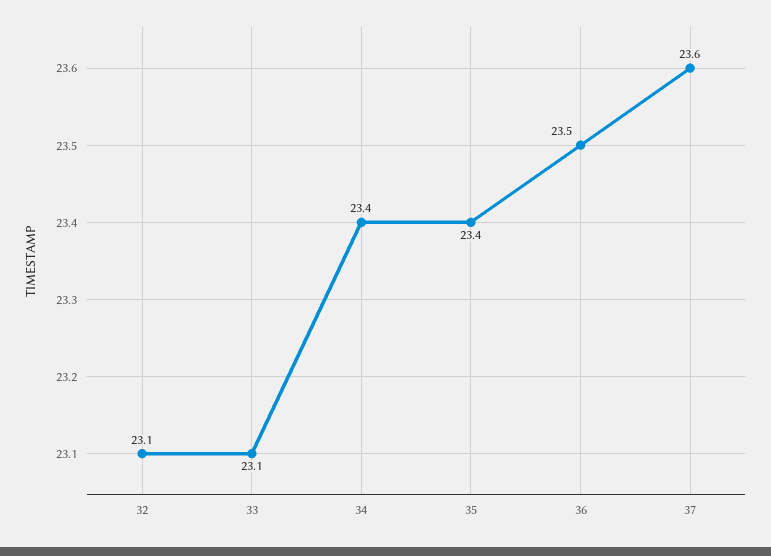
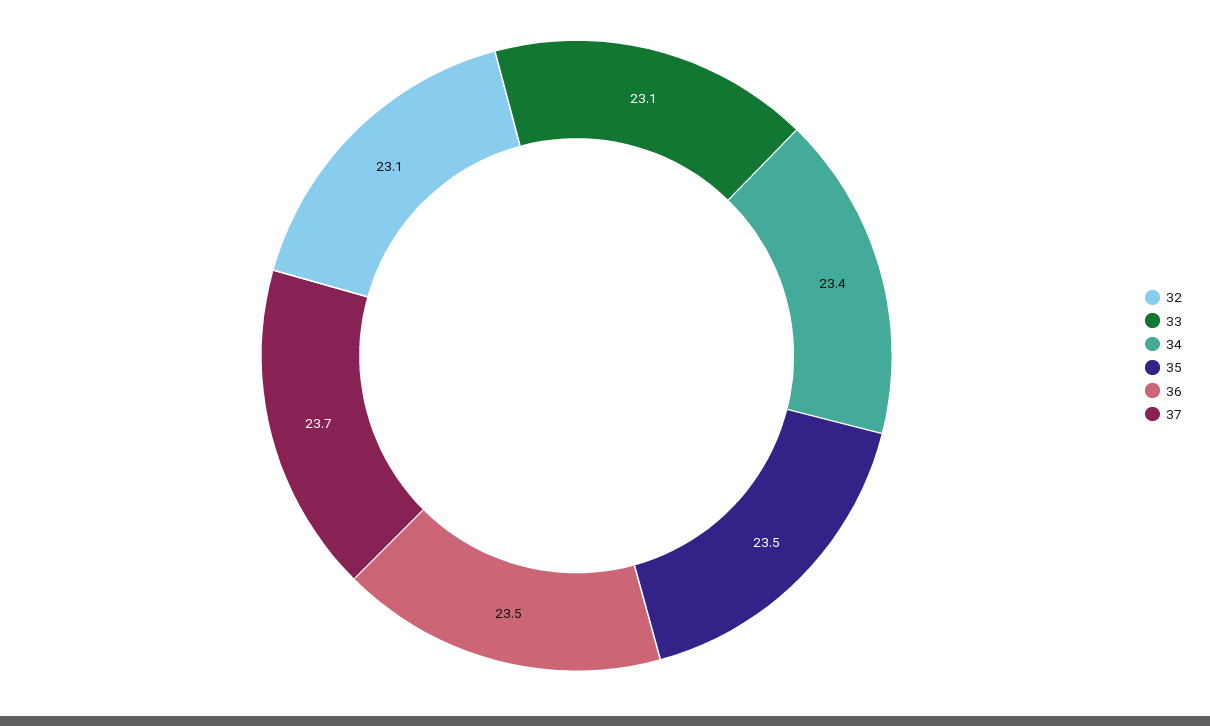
35: 23.4 -> 23.5
37: 23.6 -> 23.7

